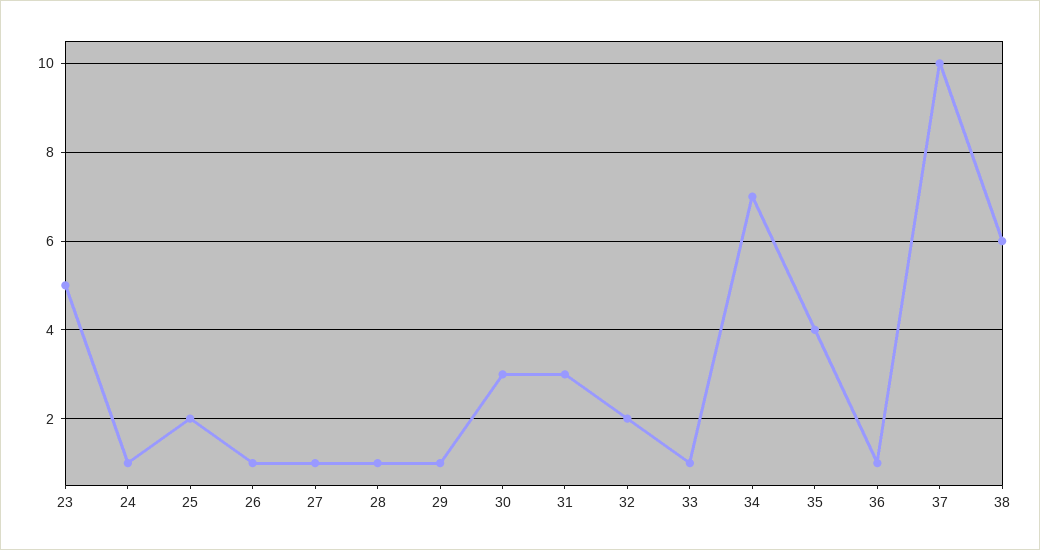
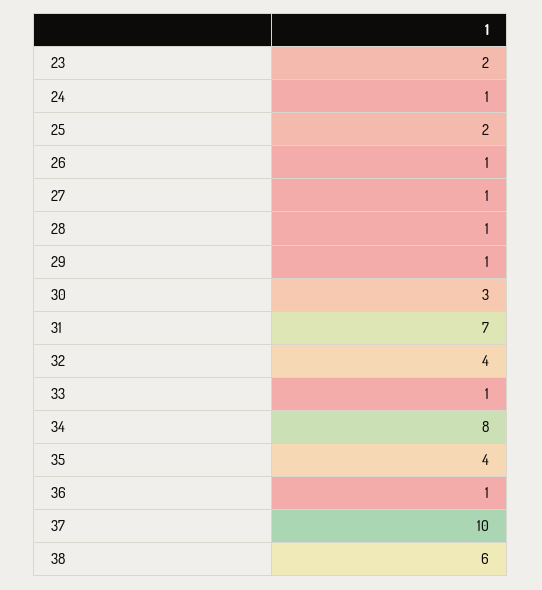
23: 5 -> 2
31: 3 -> 7
32: 2 -> 4
34: 7 -> 8

